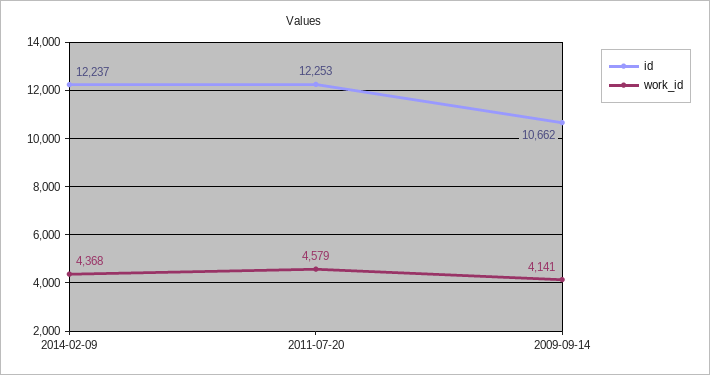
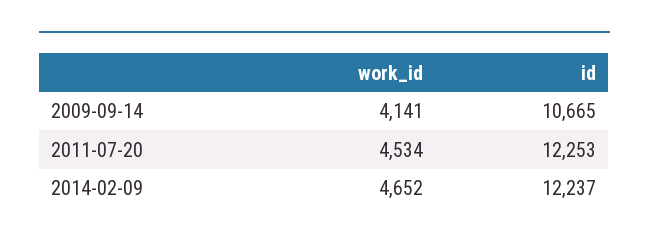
work_id, 2014-02-09: 4368 -> 4652
work_id, 2011-07-20: 4579 -> 4534
id, 2009-09-14: 10662 -> 10665

